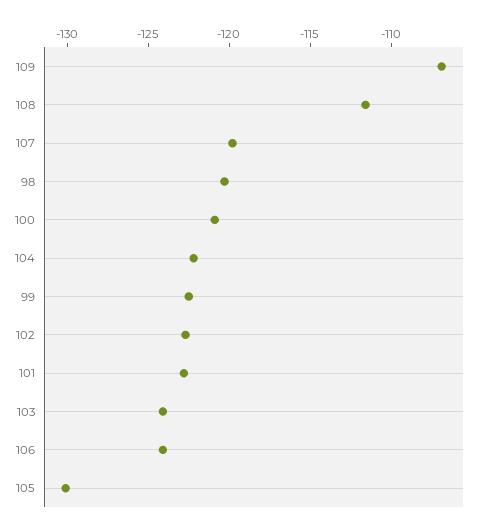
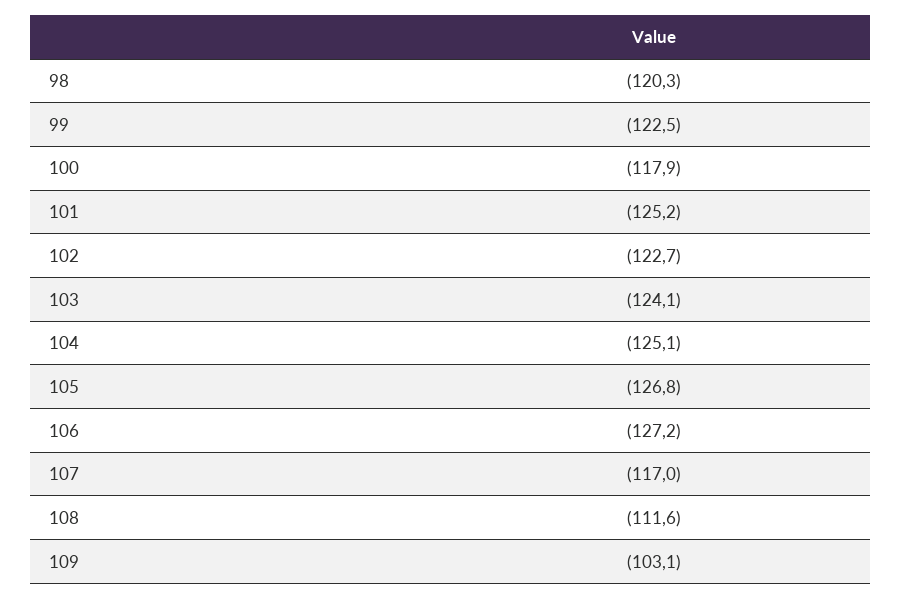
109: -107 -> -103.1
107: -120 -> -117
100: -121 -> -117.9
104: -122 -> -125.1
101: -123 -> -125.2
106: -124 -> -127.2
105: -130 -> -126.8

